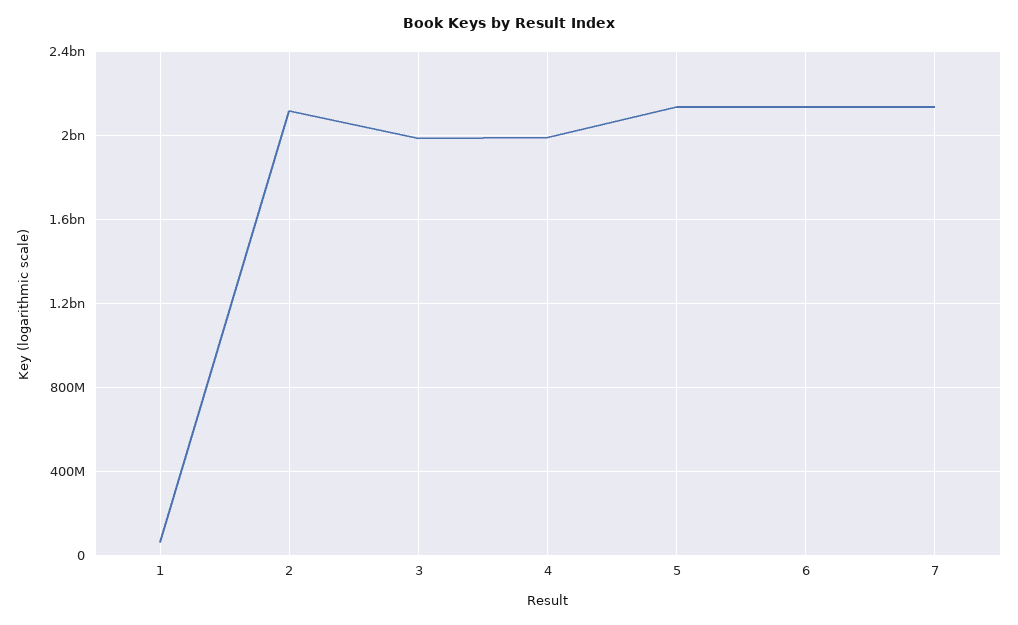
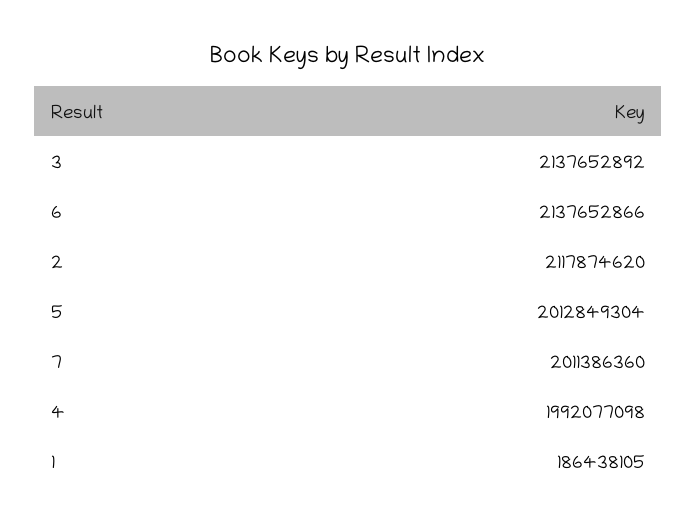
1: 50000000 -> 186438105
3: 2000000000 -> 2137652892
5: 2150000000 -> 2012849304
7: 2150000000 -> 2011386360

